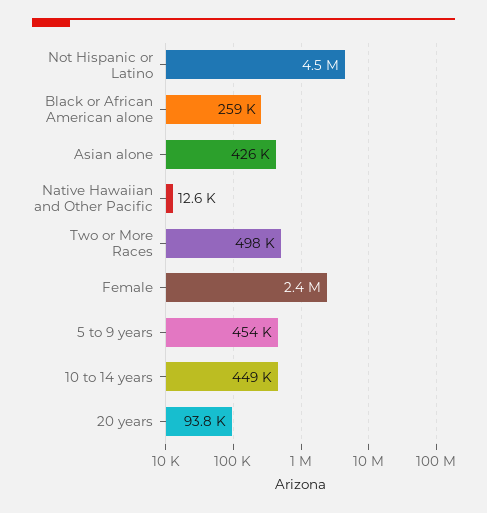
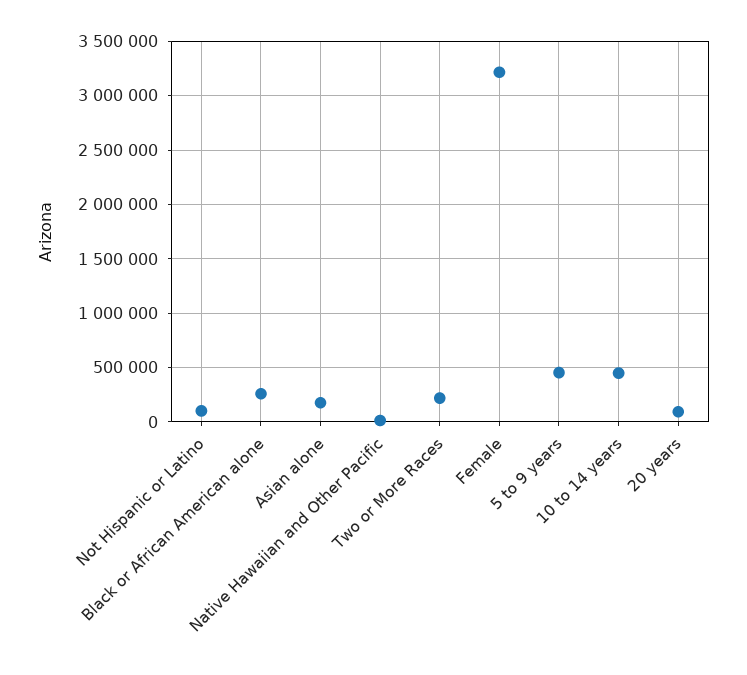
Not Hispanic or Latino: 4500000 -> 100000
Asian alone: 426000 -> 200000
Two or More Races: 498000 -> 200000
Female: 2400000 -> 3200000

